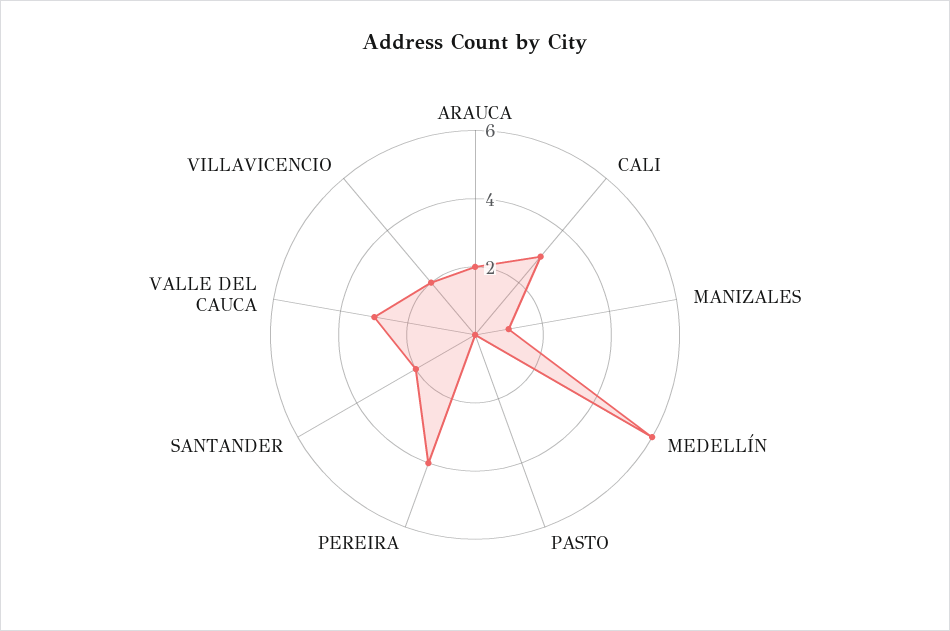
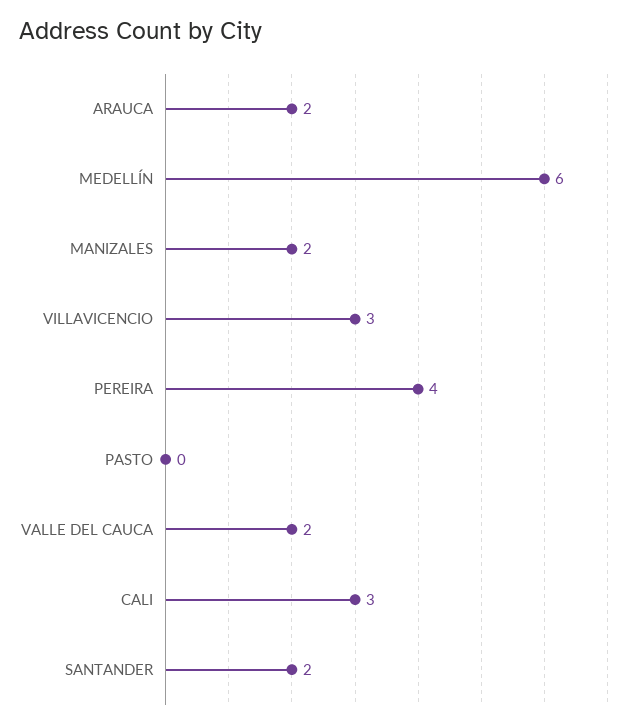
MANIZALES: 1 -> 2
VALLE DEL CAUCA: 3 -> 2
VILLAVICENCIO: 2 -> 3

